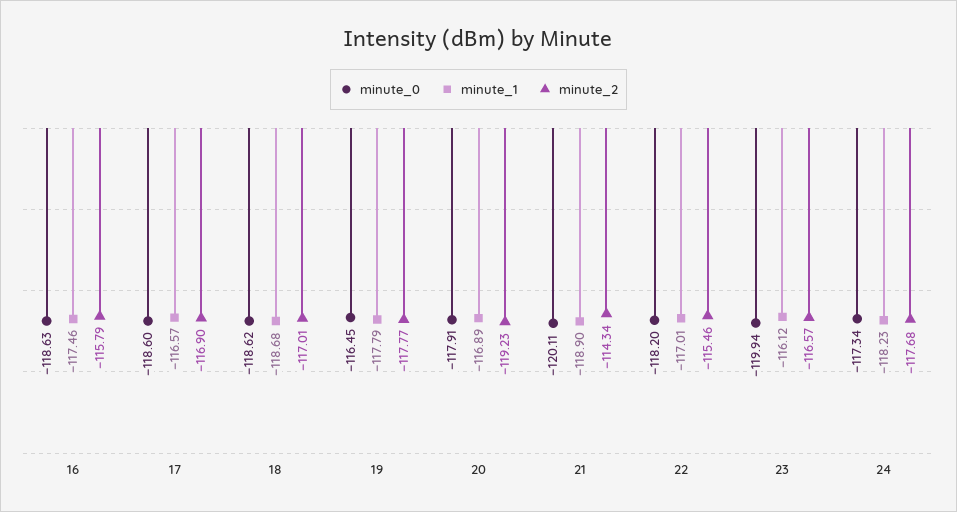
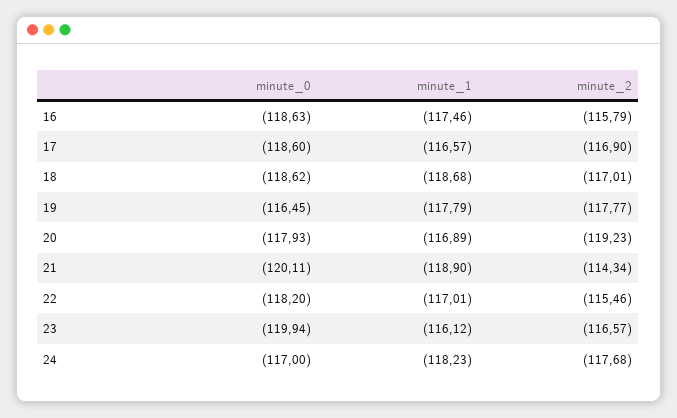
minute_0, 20: -117.91 -> -117.93
minute_0, 24: -117.34 -> -117

